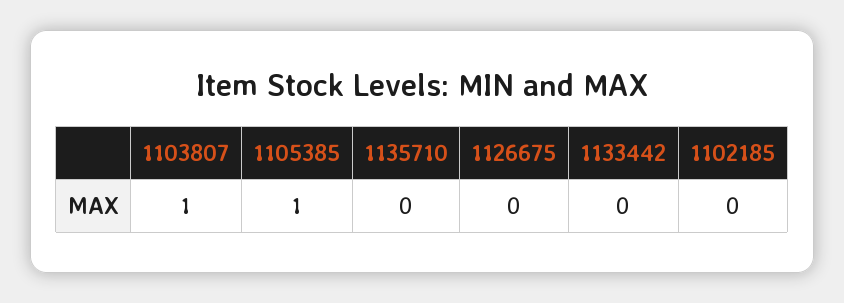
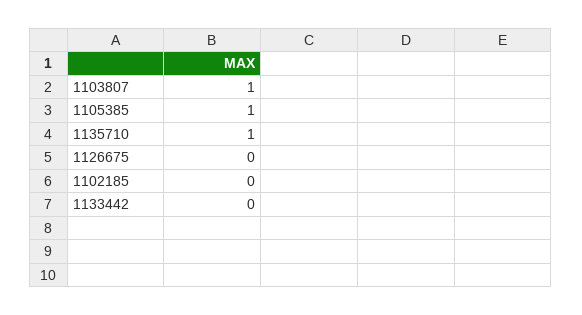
1135710: 0 -> 1

